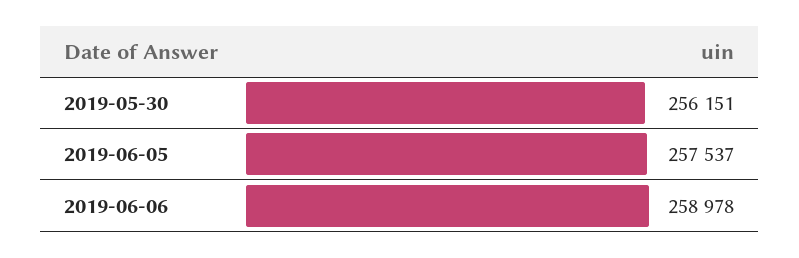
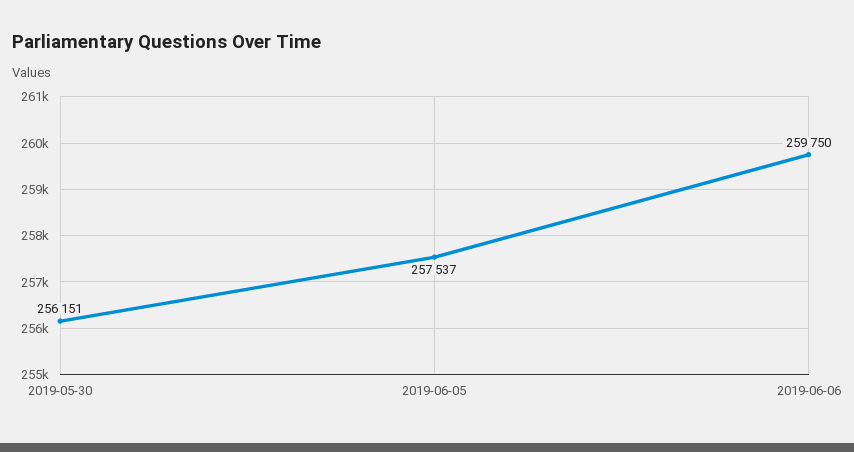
2019-06-06: 258978 -> 259750

